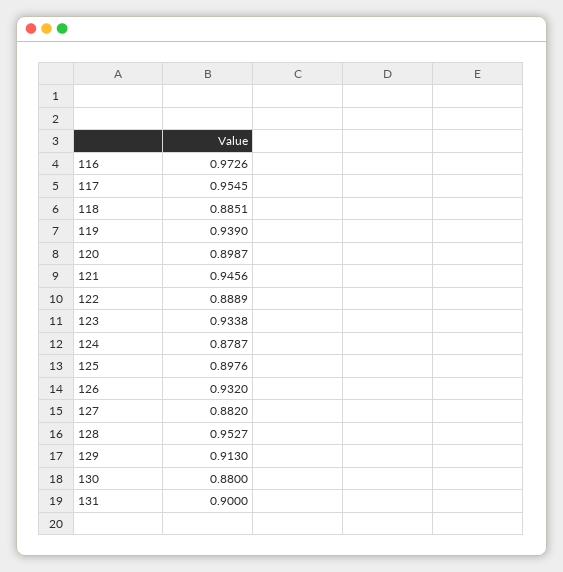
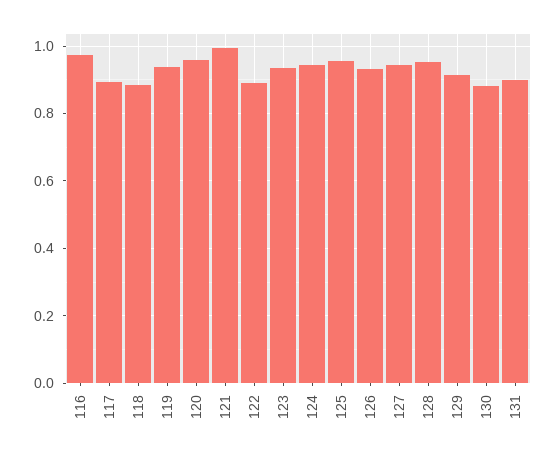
117: 0.9545 -> 0.9
120: 0.8987 -> 0.96
121: 0.9456 -> 1
124: 0.8787 -> 0.94
125: 0.8976 -> 0.96
127: 0.882 -> 0.94

